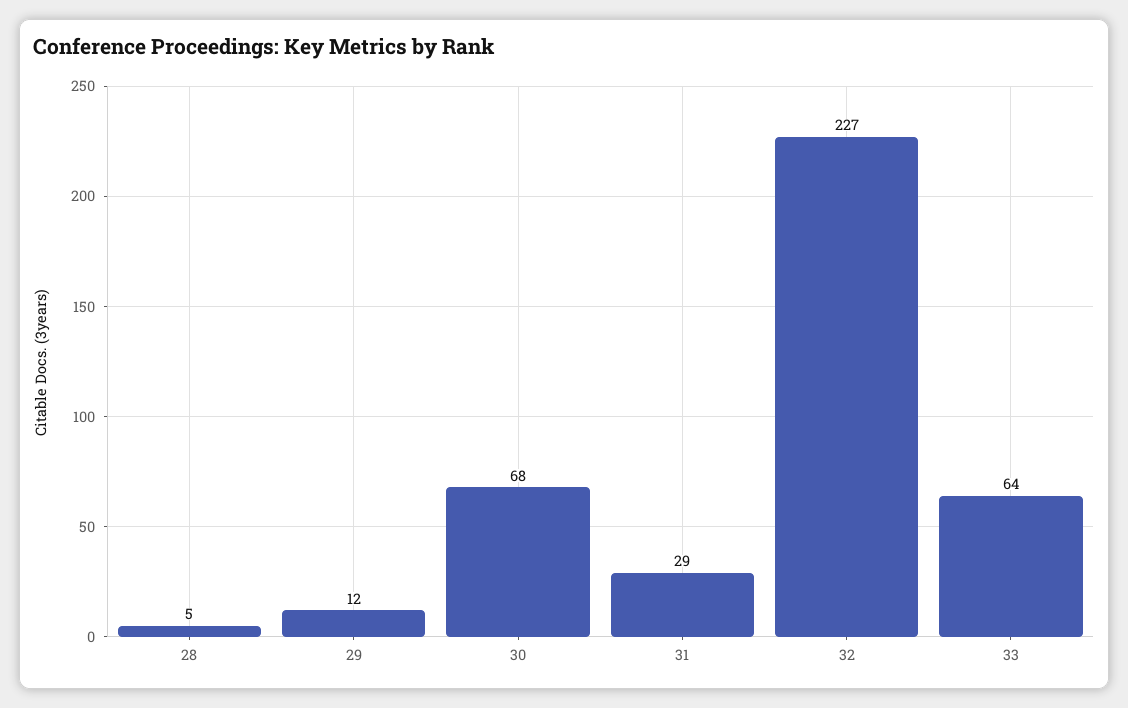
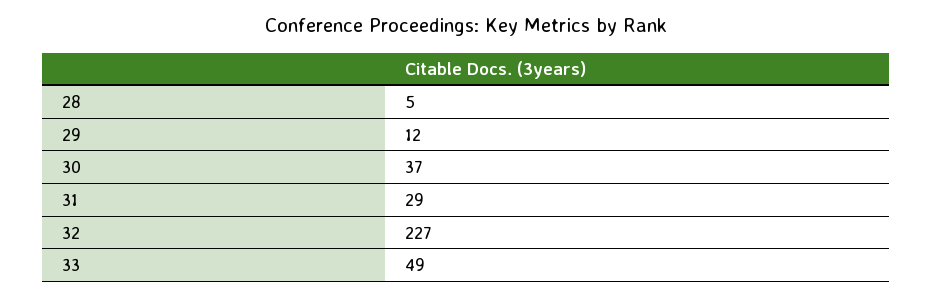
30: 68 -> 37
33: 64 -> 49

